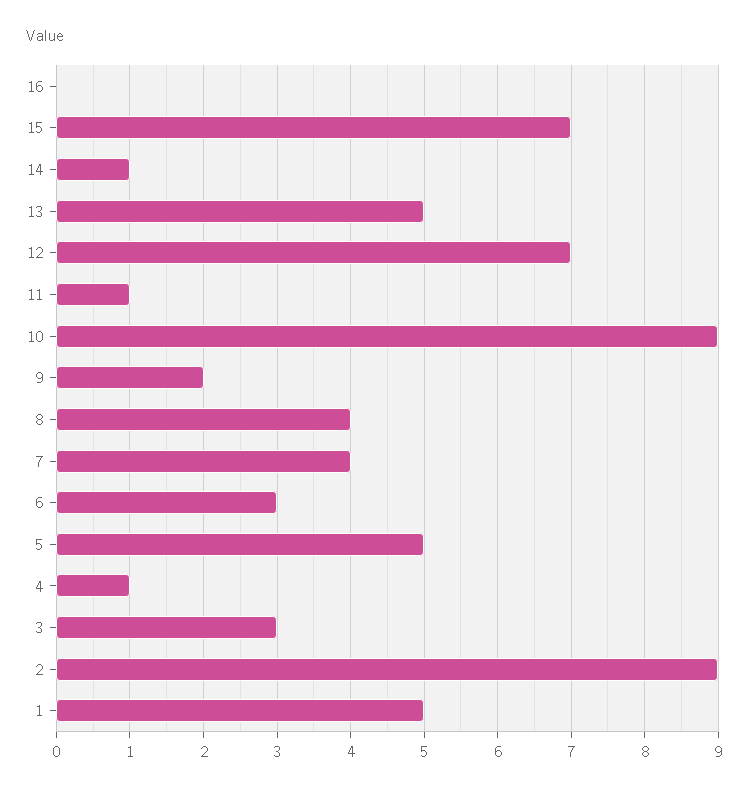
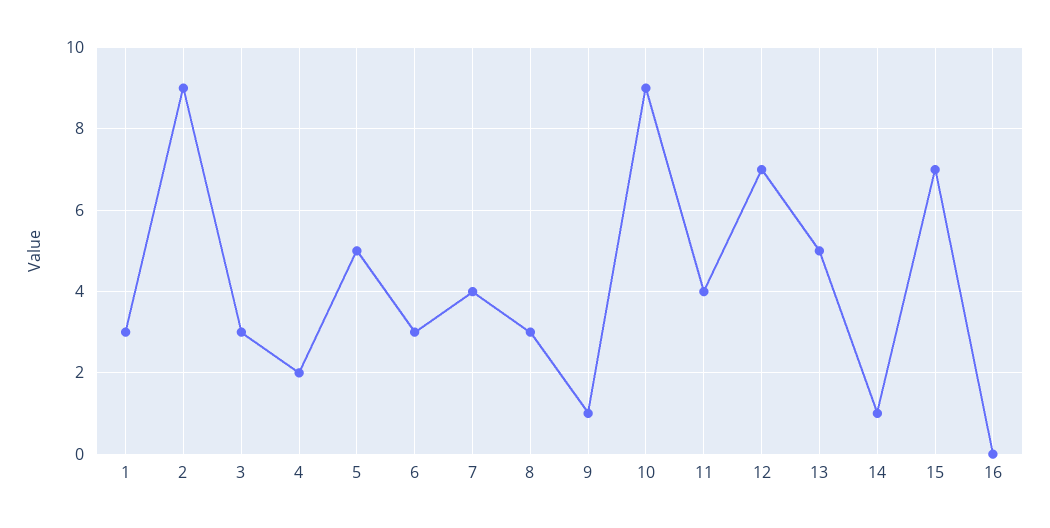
11: 1 -> 4
9: 2 -> 1
8: 4 -> 3
4: 1 -> 2
1: 5 -> 3

